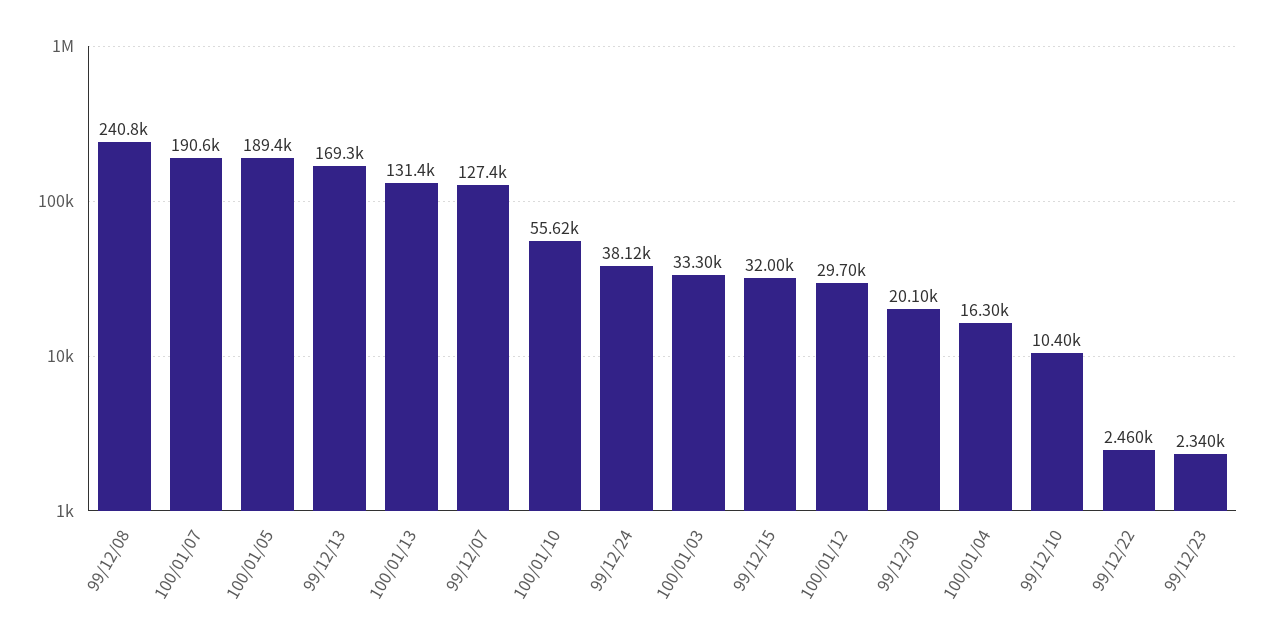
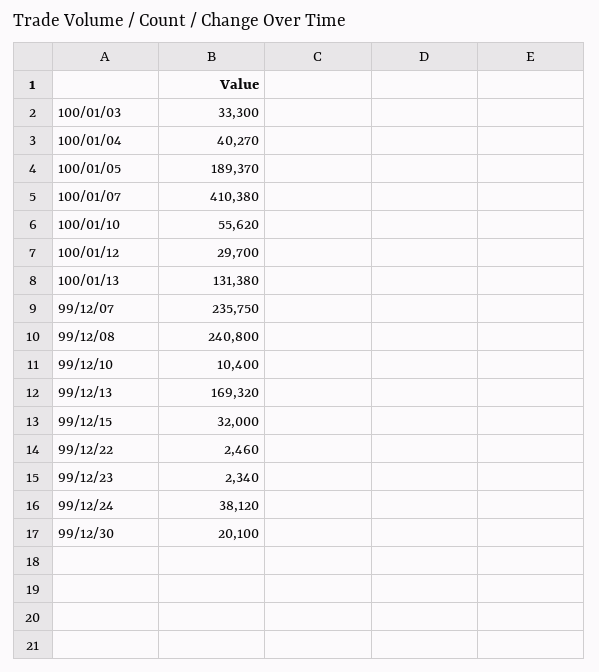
100/01/07: 190600 -> 410380
99/12/07: 127400 -> 235750
100/01/04: 16300 -> 40270

